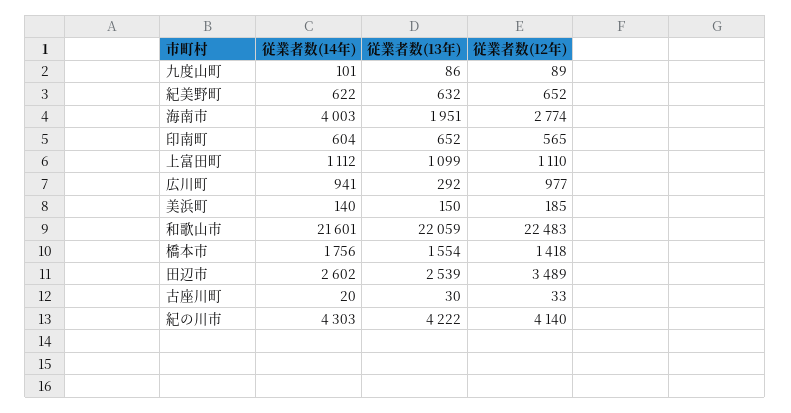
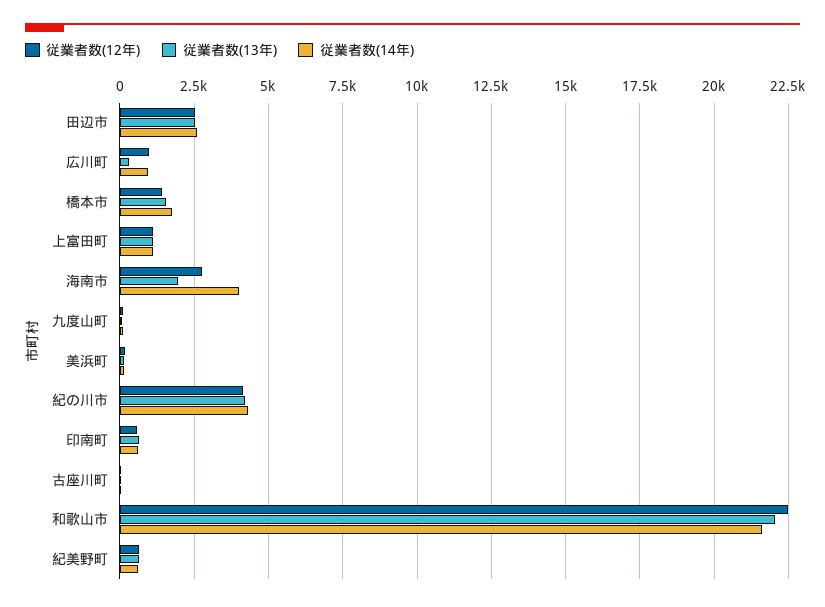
従業者数(12年), 田辺市: 3489 -> 2500

